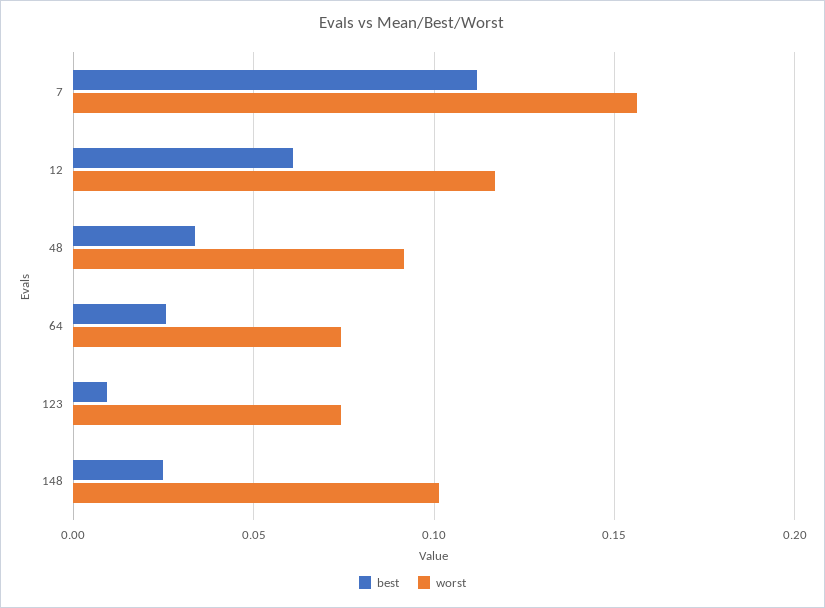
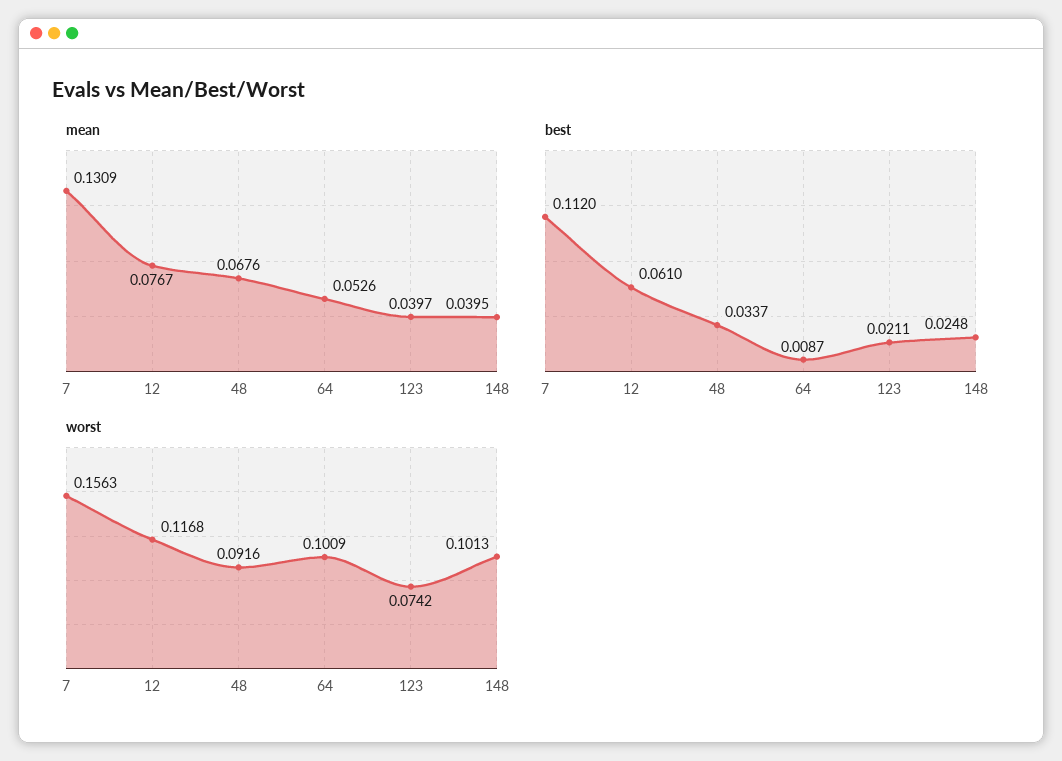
best, 64: 0.025 -> 0.0087
worst, 64: 0.075 -> 0.1009
best, 123: 0.01 -> 0.0211
mean, 7: none -> 0.1309
mean, 12: none -> 0.0767
mean, 48: none -> 0.0676
mean, 64: none -> 0.0526
mean, 123: none -> 0.0397
mean, 148: none -> 0.0395

